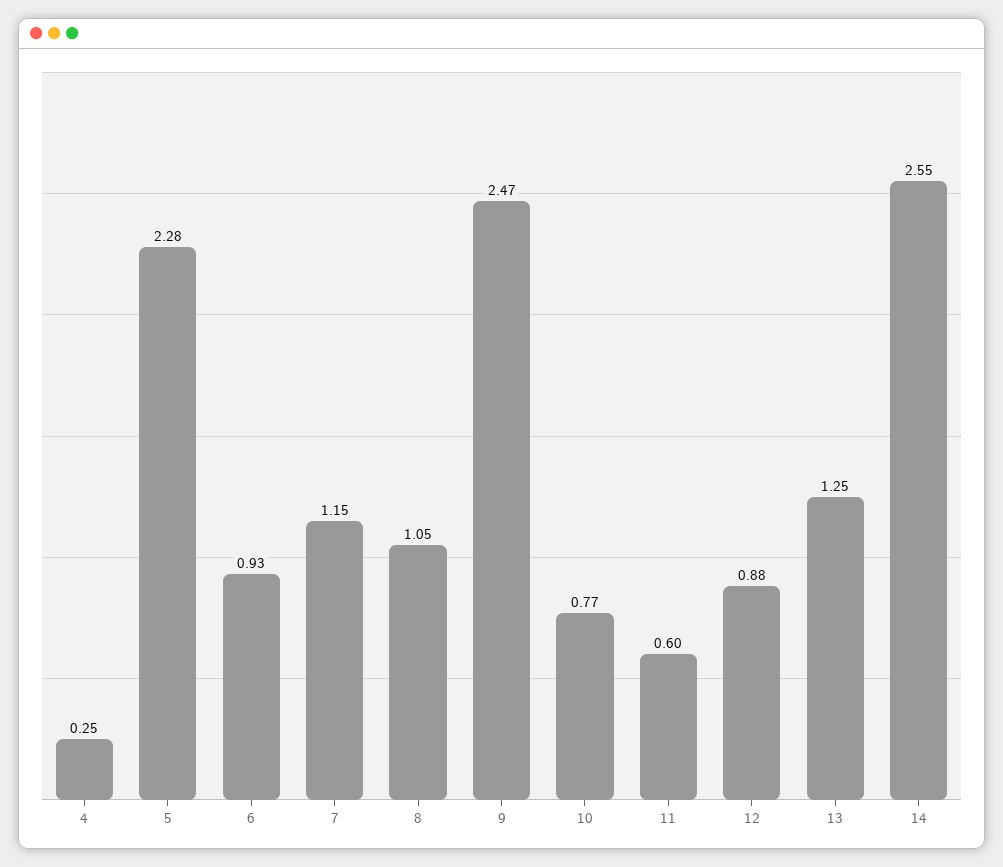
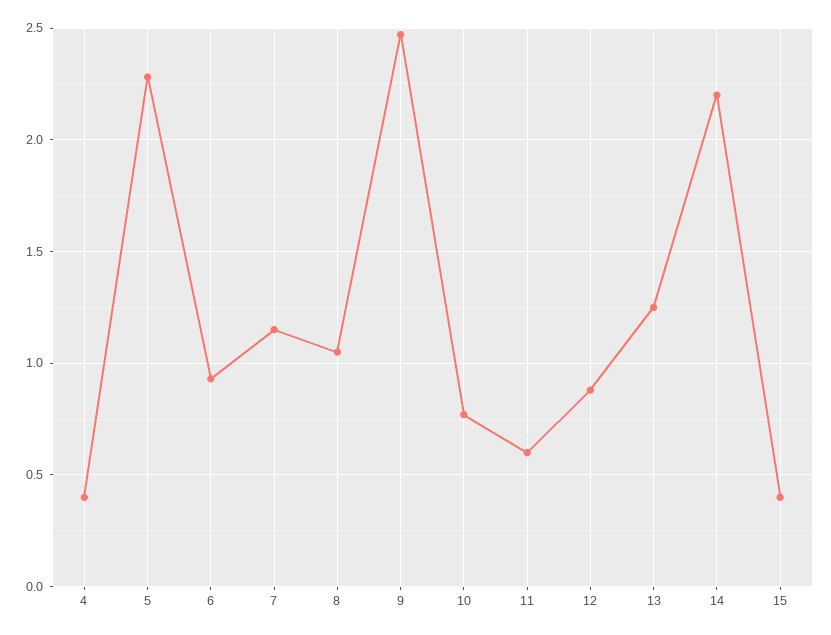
4: 0.25 -> 0.4
14: 2.55 -> 2.2
15: none -> 0.4

